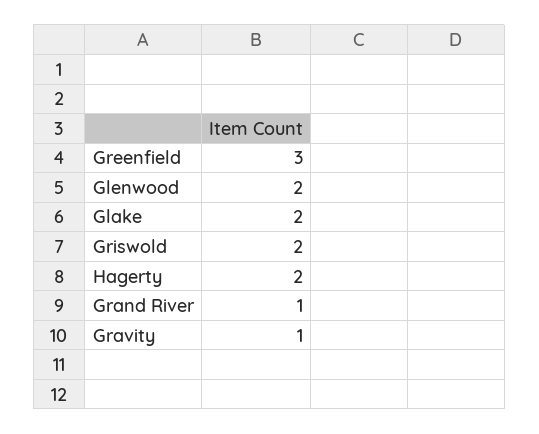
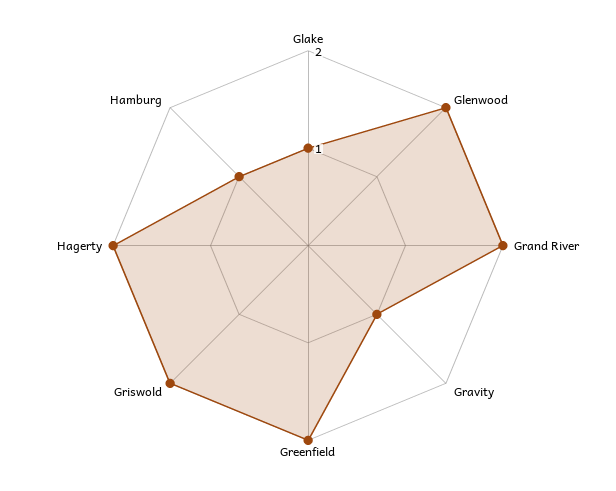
Greenfield: 3 -> 2
Glake: 2 -> 1
Grand River: 1 -> 2
Hamburg: none -> 1

